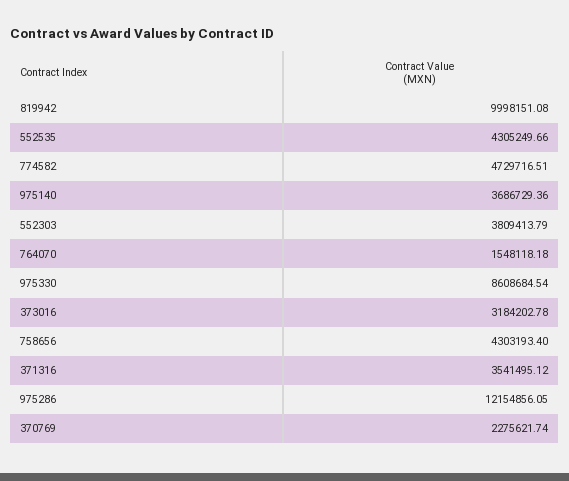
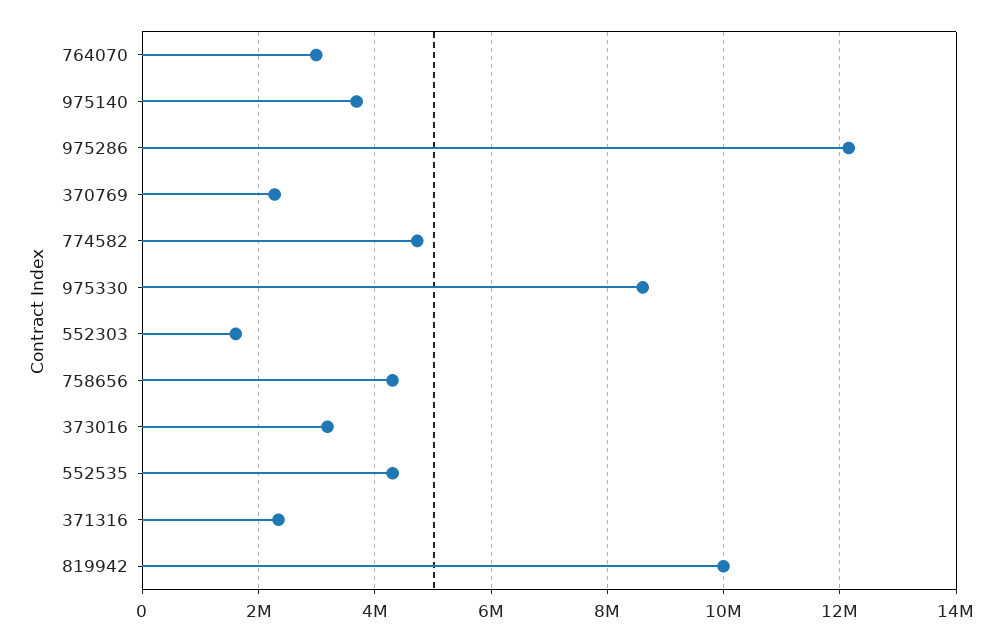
552303: 3809413.79 -> 1600000
764070: 1548118.18 -> 3000000
371316: 3541495.12 -> 2400000

